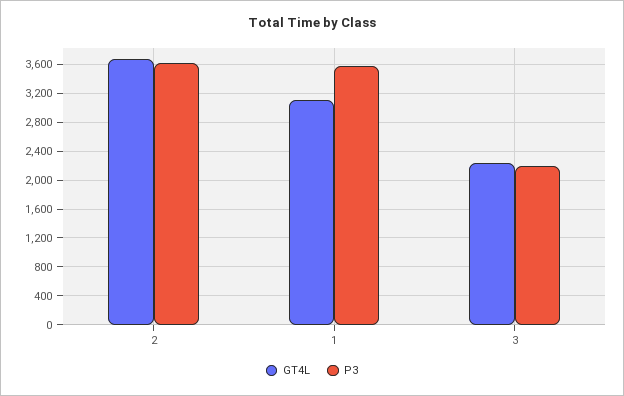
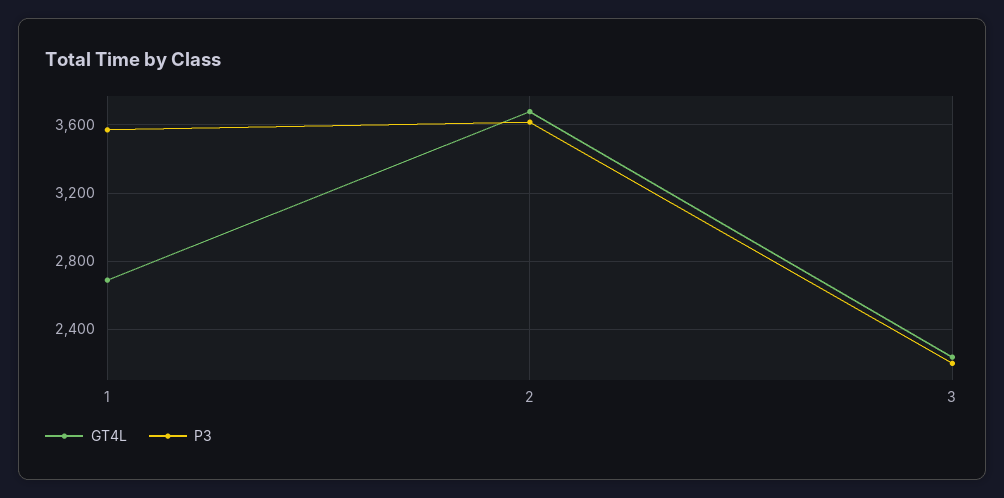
GT4L, 1: 3100 -> 2700

